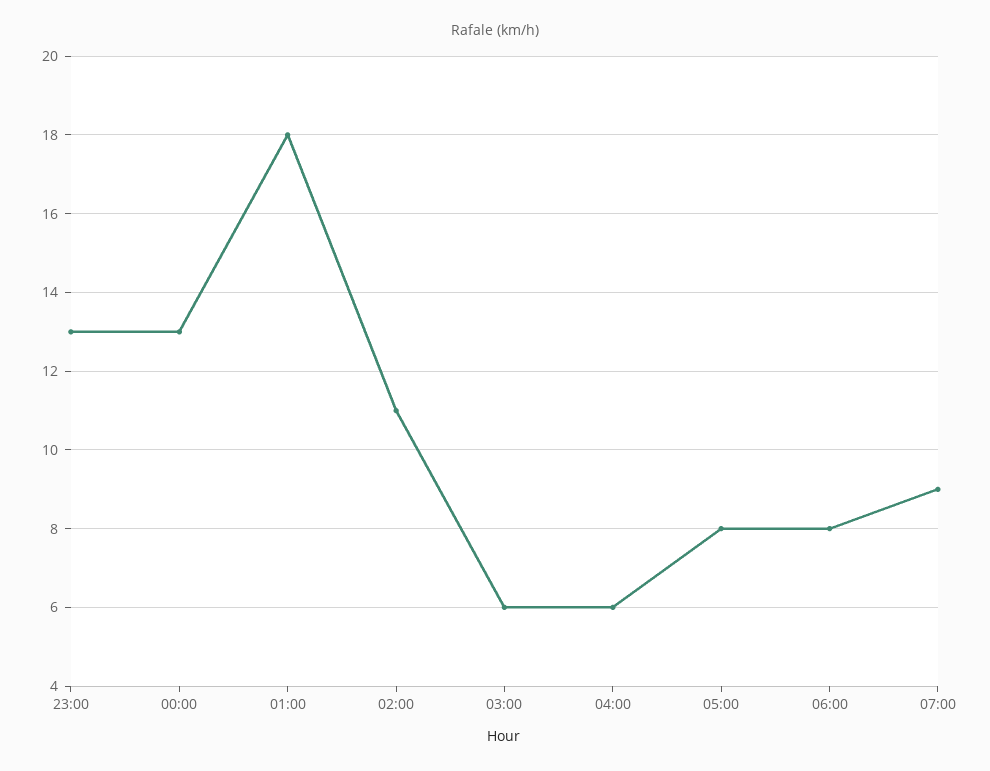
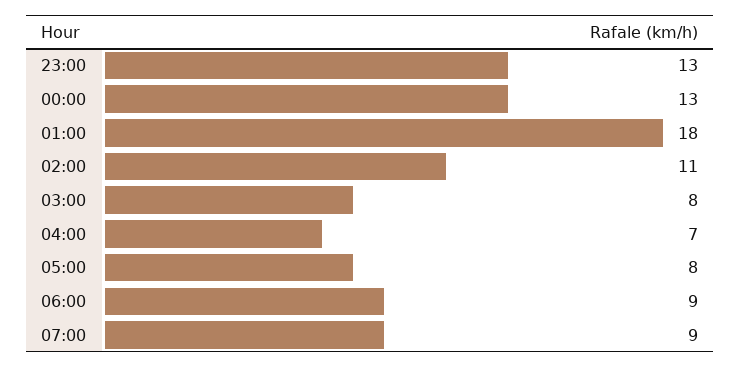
03:00: 6 -> 8
04:00: 6 -> 7
06:00: 8 -> 9

